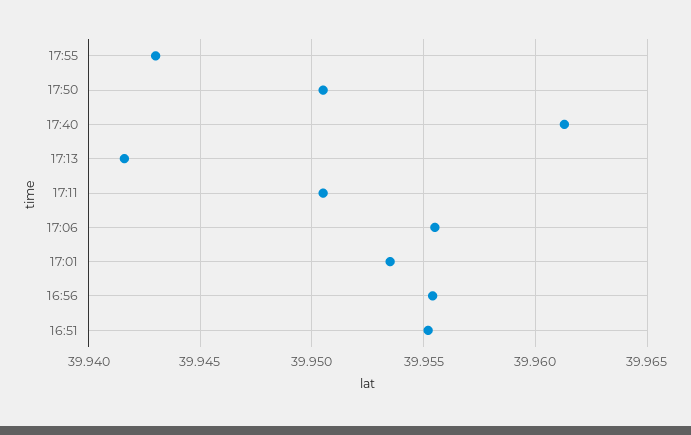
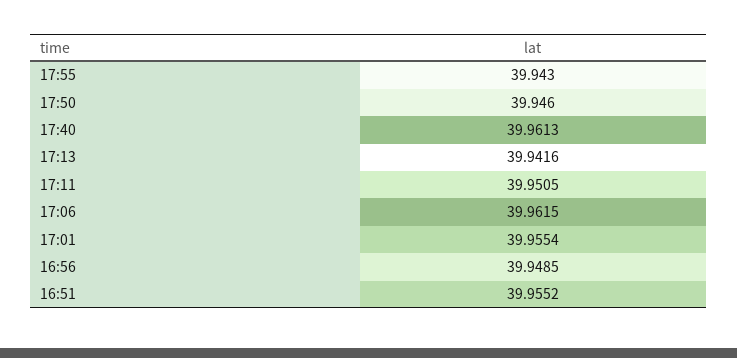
17:50: 39.9505 -> 39.946
17:06: 39.9555 -> 39.9615
17:01: 39.9535 -> 39.9554
16:56: 39.9555 -> 39.9485

